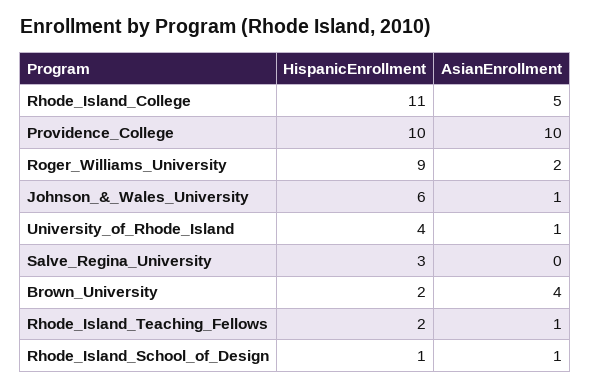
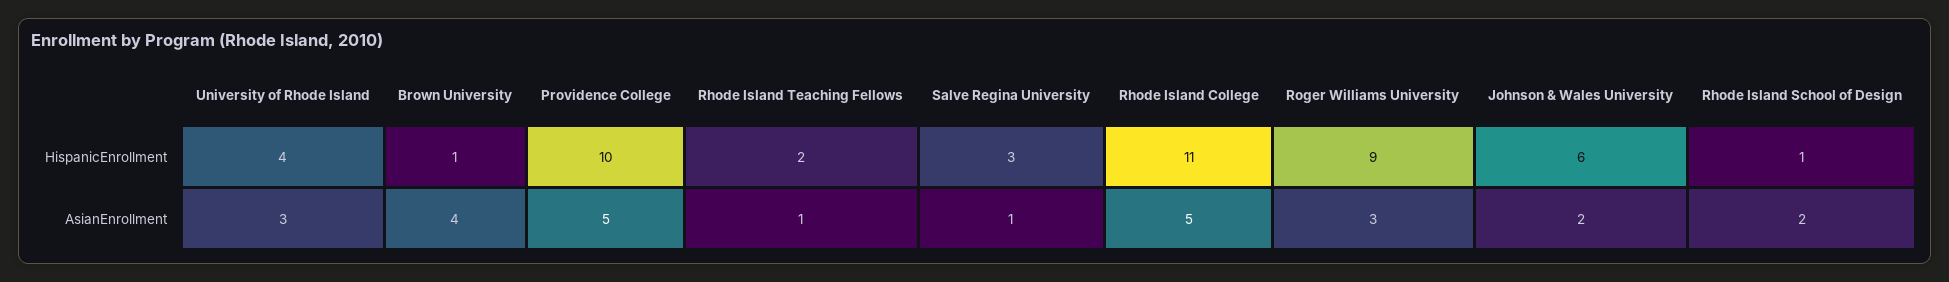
AsianEnrollment, Providence_College: 10 -> 5
AsianEnrollment, Roger_Williams_University: 2 -> 3
AsianEnrollment, Johnson_&_Wales_University: 1 -> 2
AsianEnrollment, University_of_Rhode_Island: 1 -> 3
AsianEnrollment, Salve_Regina_University: 0 -> 1
HispanicEnrollment, Brown_University: 2 -> 1
AsianEnrollment, Rhode_Island_School_of_Design: 1 -> 2

